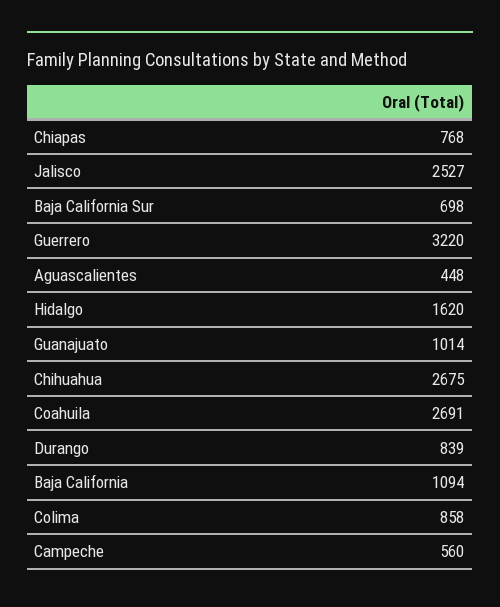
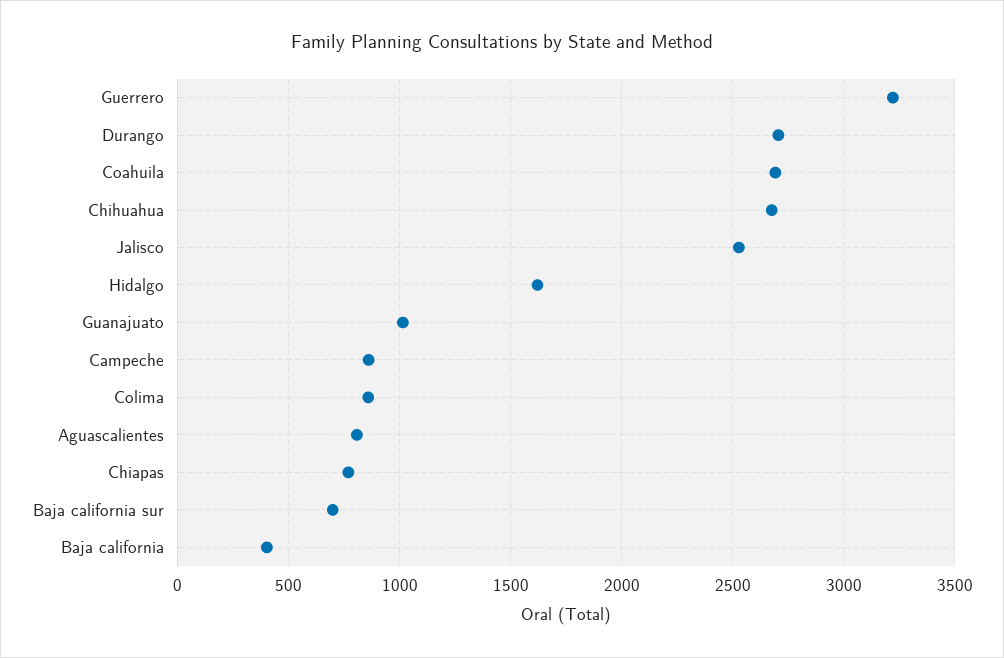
Aguascalientes: 448 -> 800
Durango: 839 -> 2700
Baja California: 1094 -> 400
Campeche: 560 -> 850

